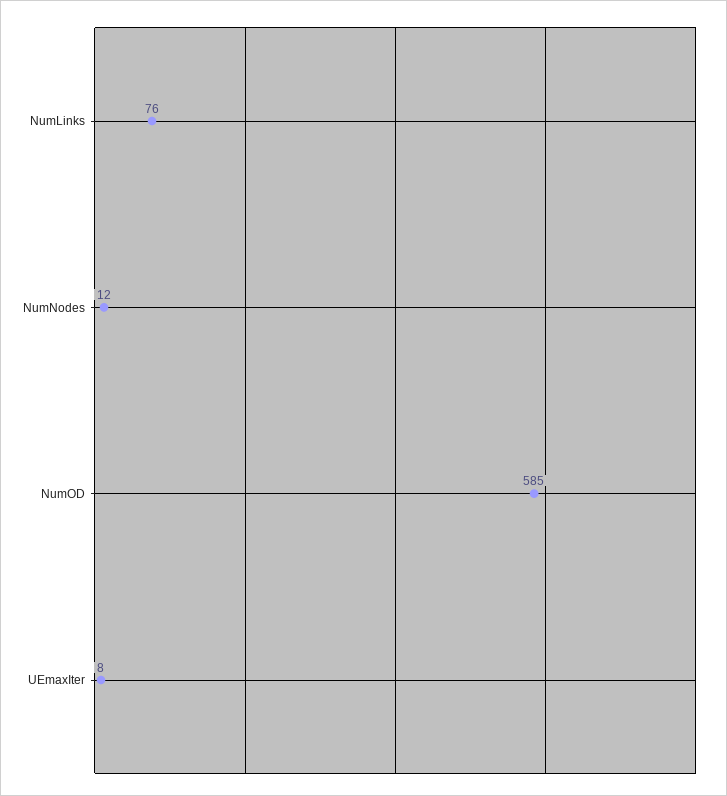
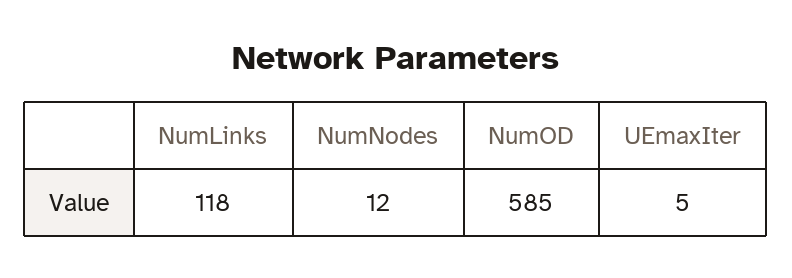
NumLinks: 76 -> 118
UEmaxIter: 8 -> 5

